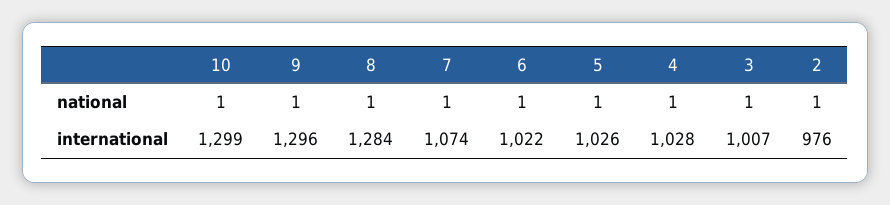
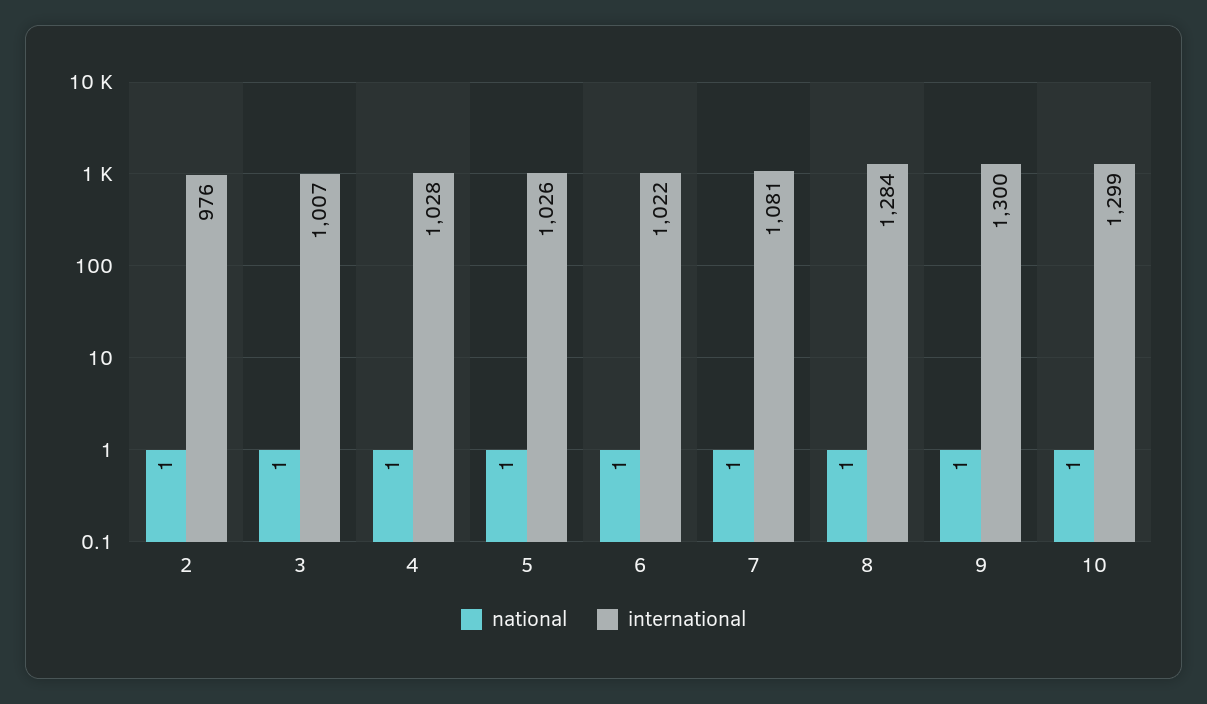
international, 9: 1296 -> 1300
international, 7: 1074 -> 1081

